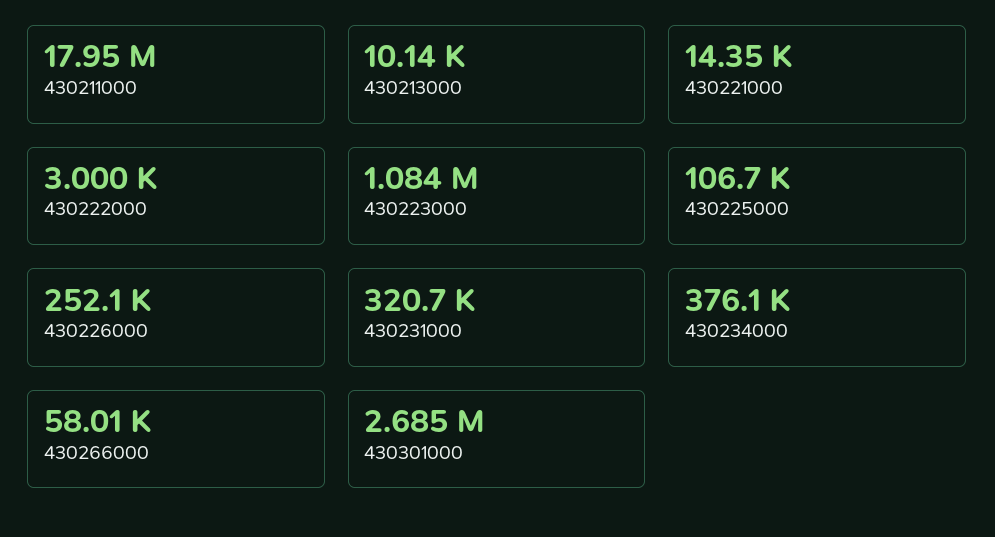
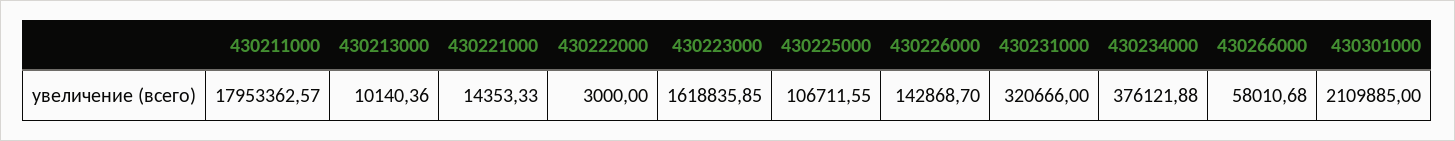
430223000: 1084000 -> 1618835.85
430226000: 252100 -> 142868.7
430301000: 2685000 -> 2109885

